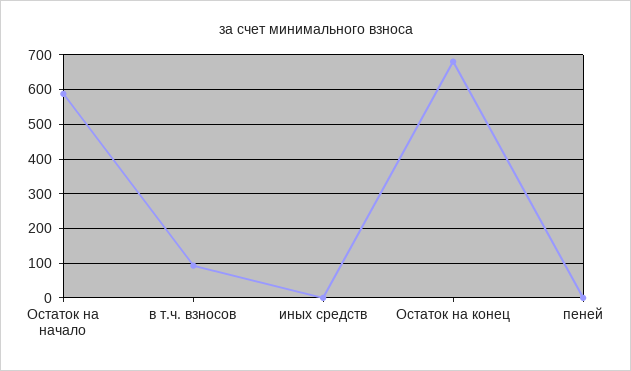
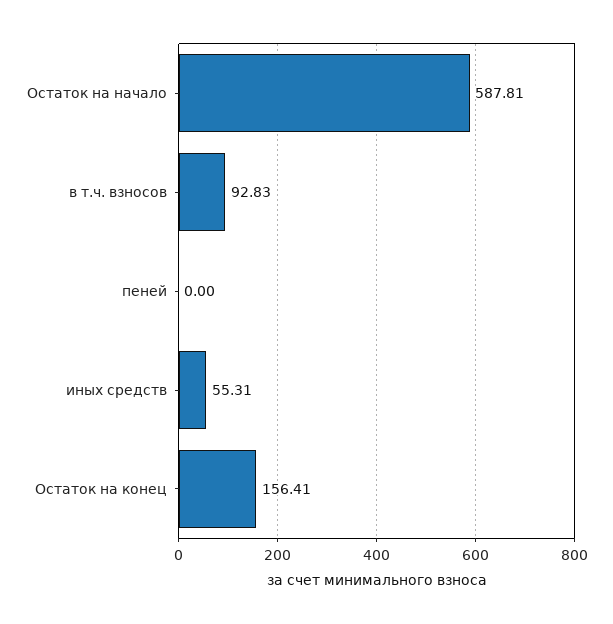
иных средств: 0 -> 55.31
Остаток на конец: 680 -> 156.41

